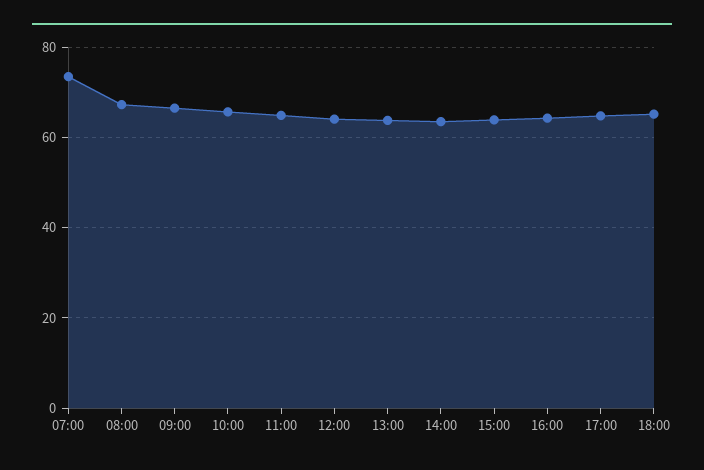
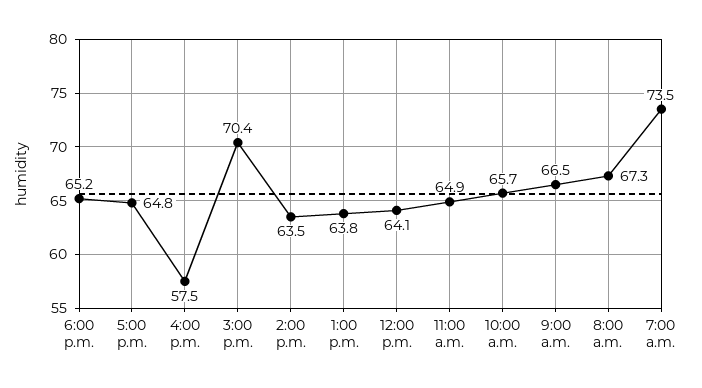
15:00: 64 -> 70.4
16:00: 64 -> 57.5

